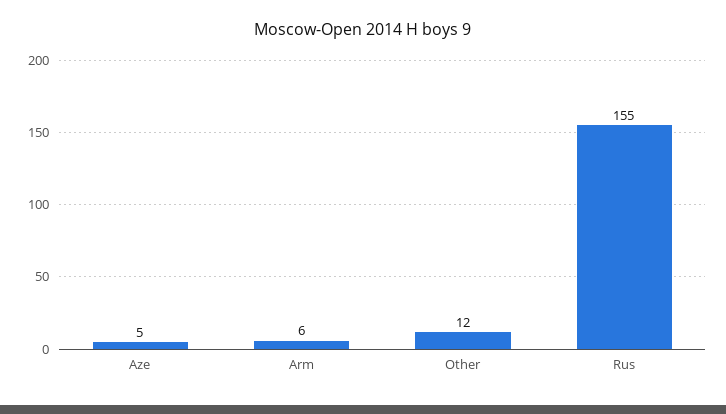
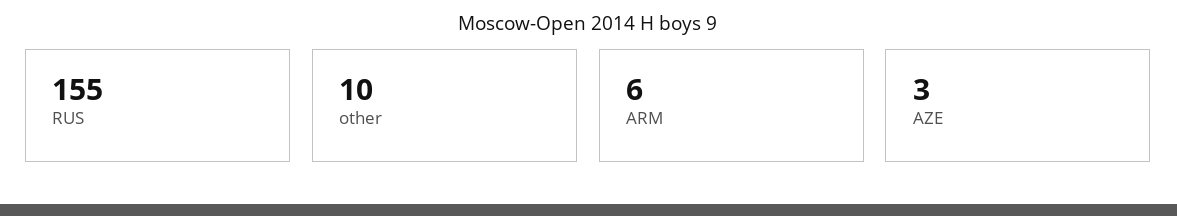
Aze: 5 -> 3
Other: 12 -> 10

